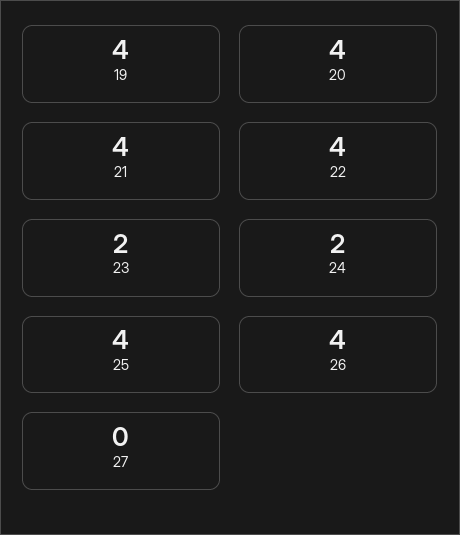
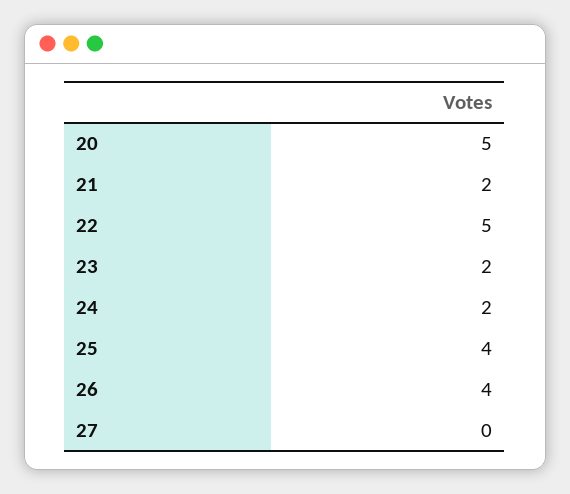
19: 4 -> none
20: 4 -> 5
21: 4 -> 2
22: 4 -> 5

